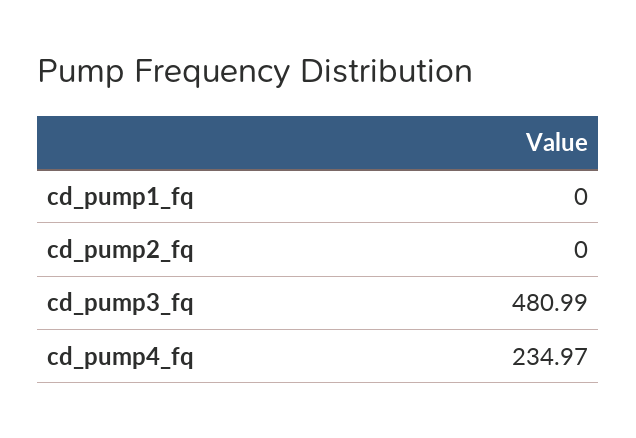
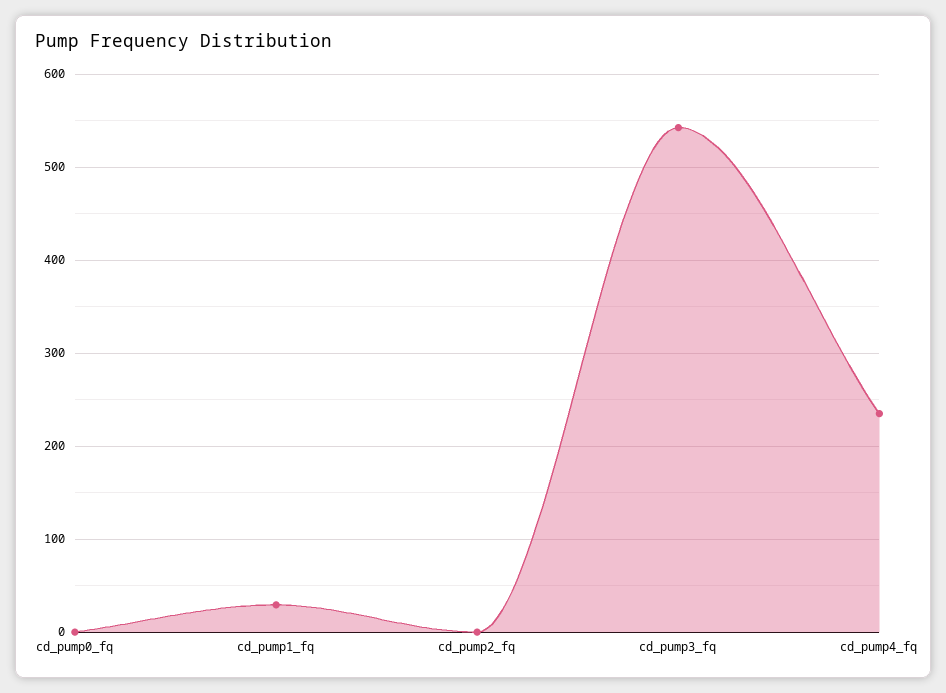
cd_pump1_fq: 0 -> 30
cd_pump3_fq: 480.99 -> 540
cd_pump0_fq: none -> 0

